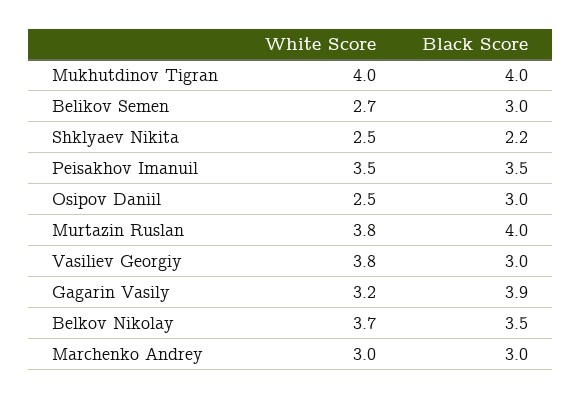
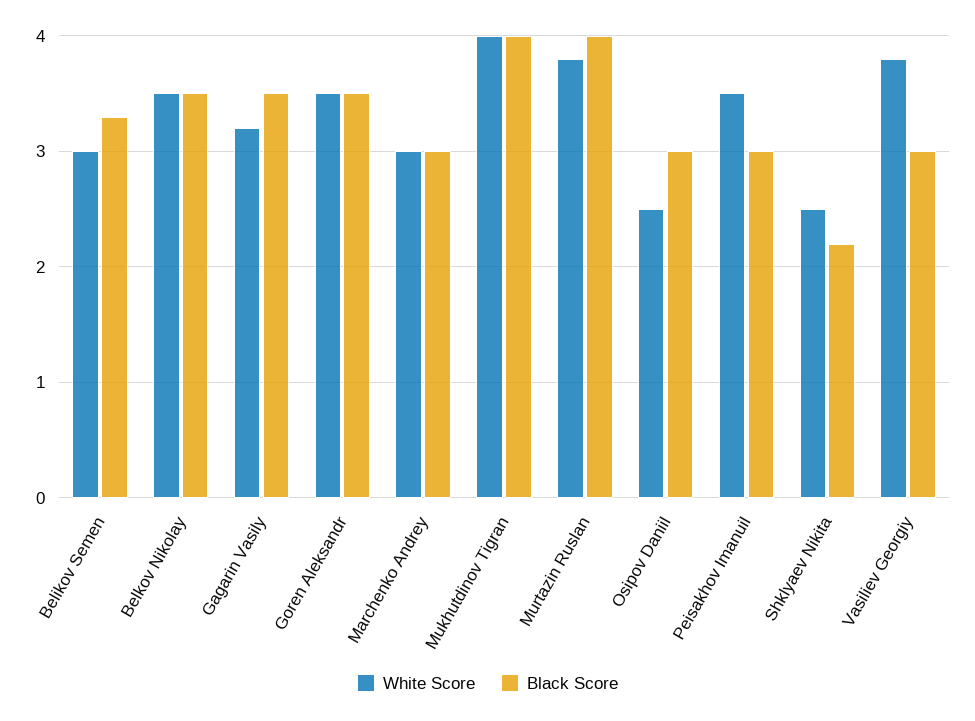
White Score, Belikov Semen: 2.7 -> 3
Black Score, Belikov Semen: 3 -> 3.3
Black Score, Peisakhov Imanuil: 3.5 -> 3
Black Score, Gagarin Vasily: 3.9 -> 3.5
White Score, Belkov Nikolay: 3.7 -> 3.5
White Score, Goren Aleksandr: none -> 3.5
Black Score, Goren Aleksandr: none -> 3.5

